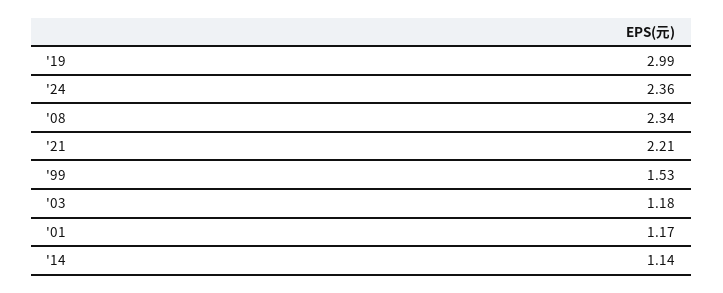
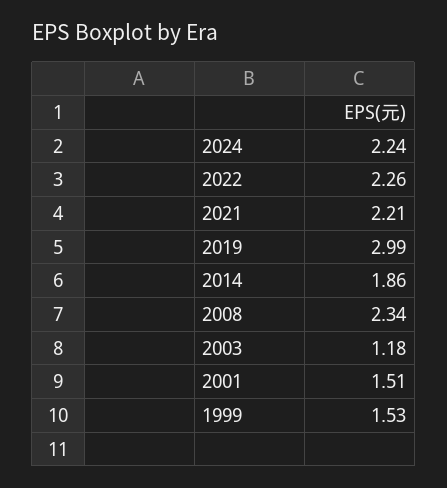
'24: 2.36 -> 2.24
'01: 1.17 -> 1.51
'14: 1.14 -> 1.86
2022: none -> 2.26

